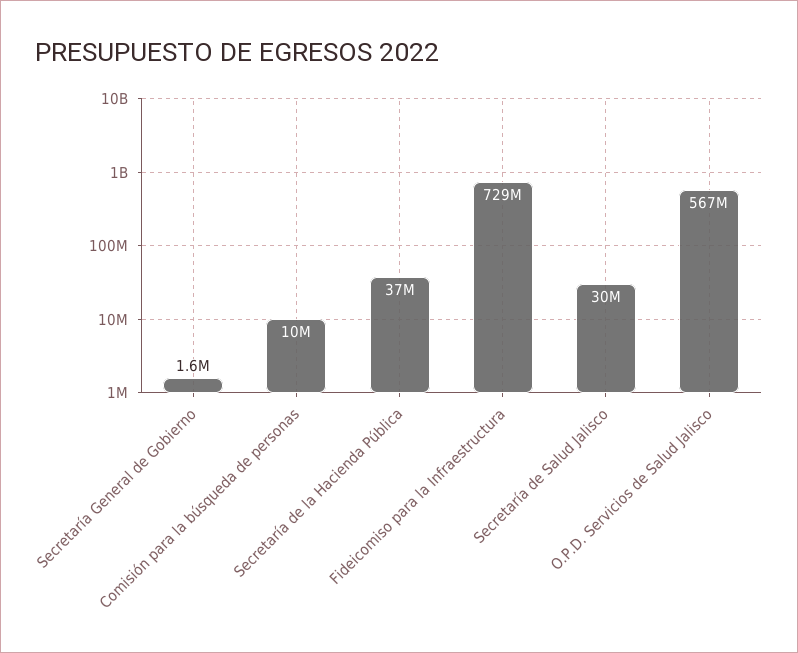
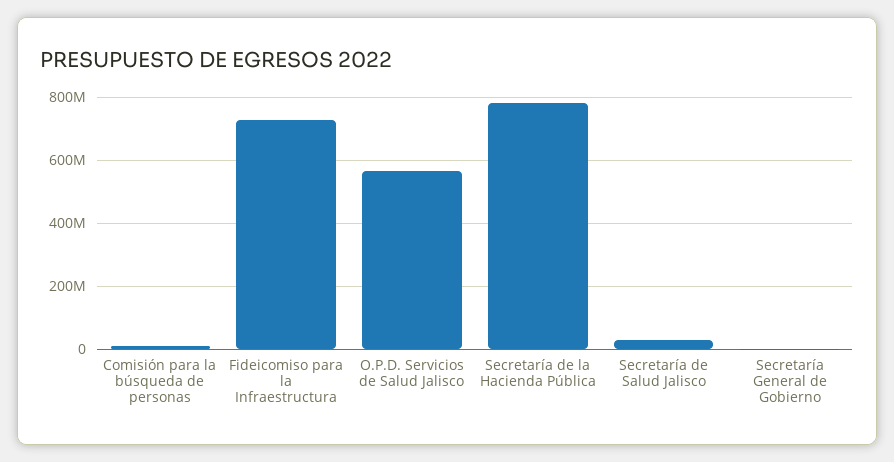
Secretaría de la Hacienda Pública: 37000000 -> 780000000

